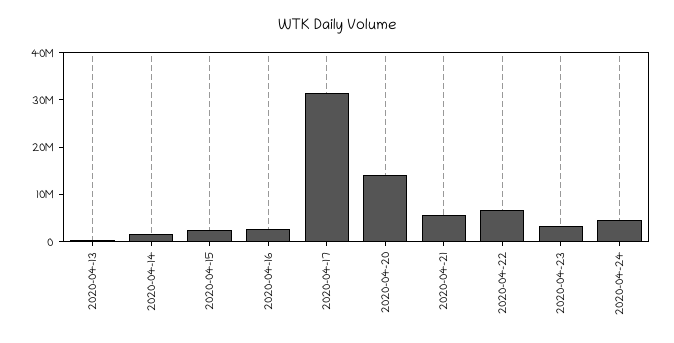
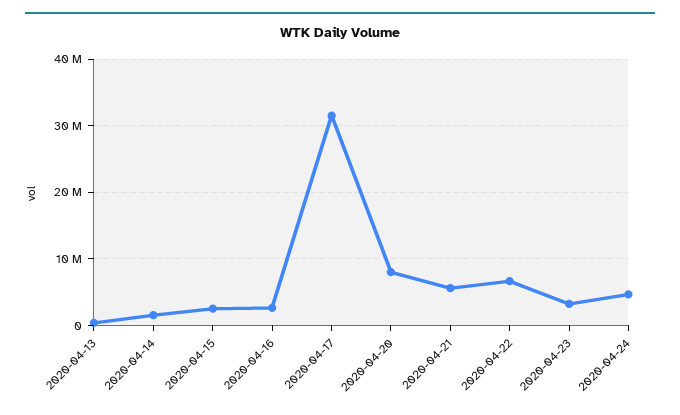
2020-04-20: 14000000 -> 8000000

